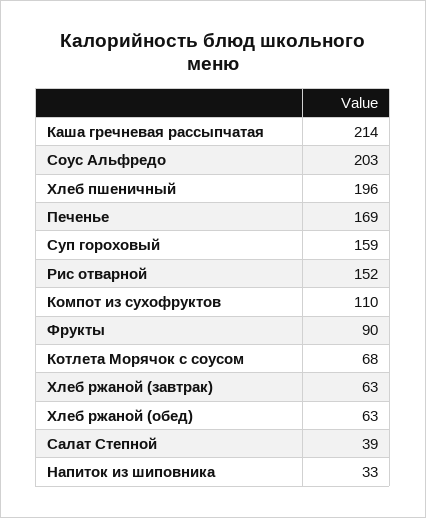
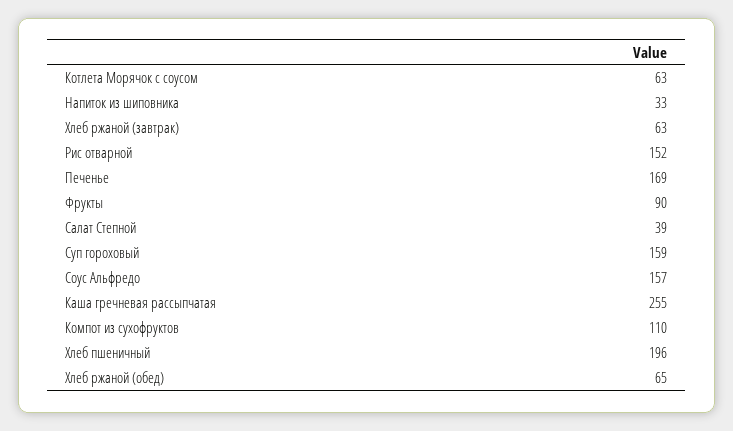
Каша гречневая рассыпчатая: 214 -> 255
Соус Альфредо: 203 -> 157
Котлета Морячок с соусом: 68 -> 63
Хлеб ржаной (обед): 63 -> 65

